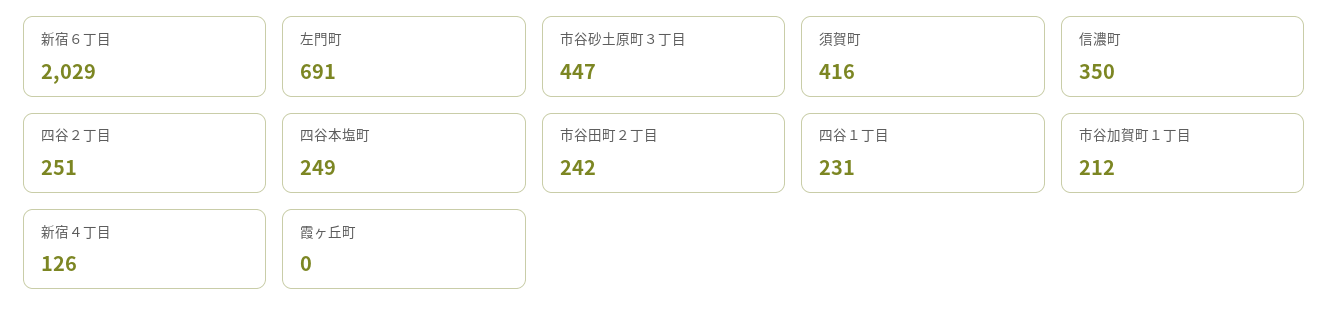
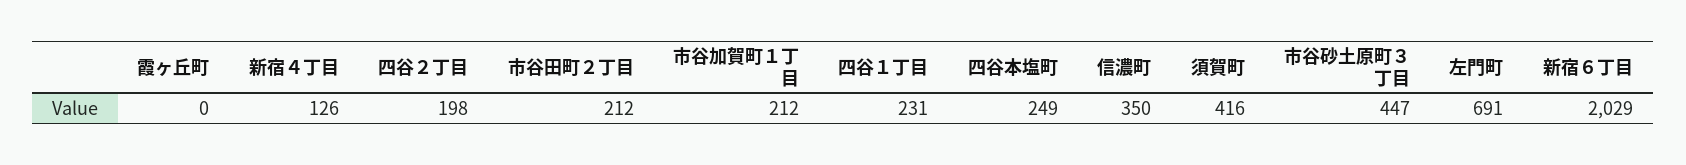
四谷２丁目: 251 -> 198
市谷田町２丁目: 242 -> 212

